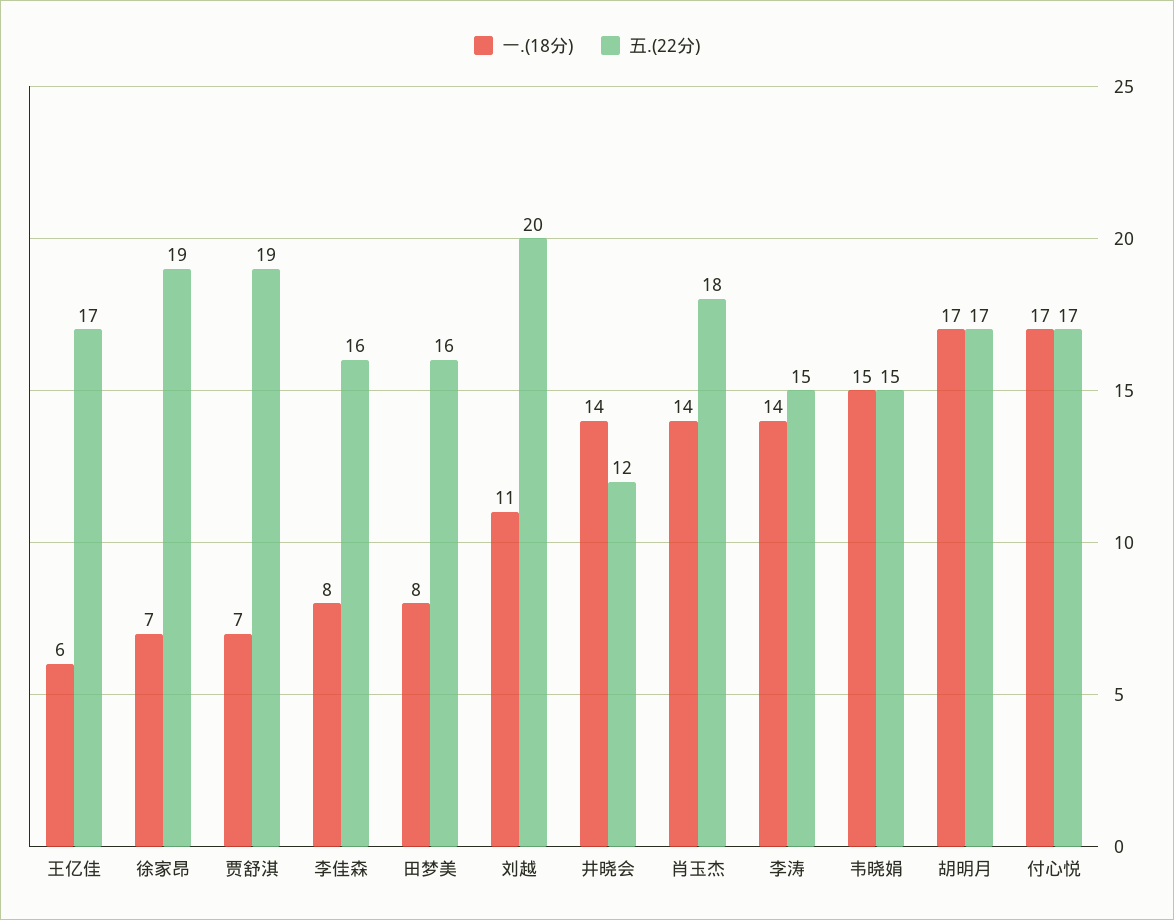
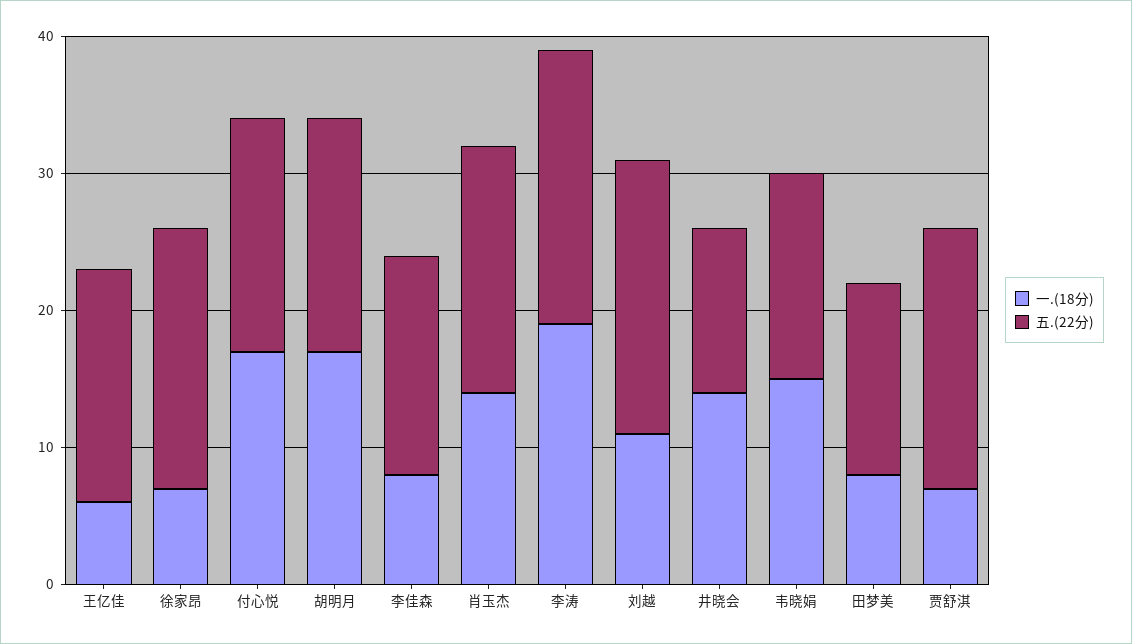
五.(22分), 田梦美: 16 -> 14
一.(18分), 李涛: 14 -> 19
五.(22分), 李涛: 15 -> 20

